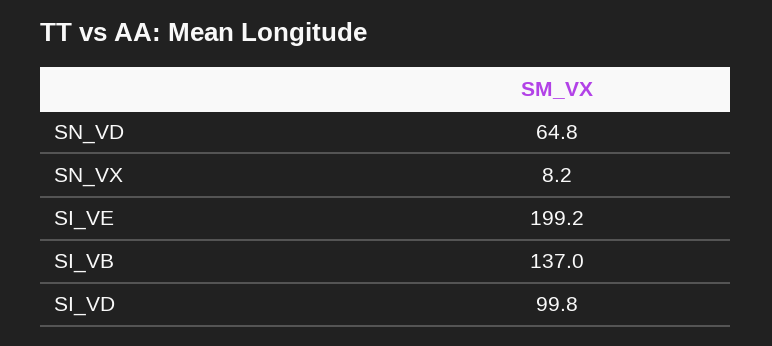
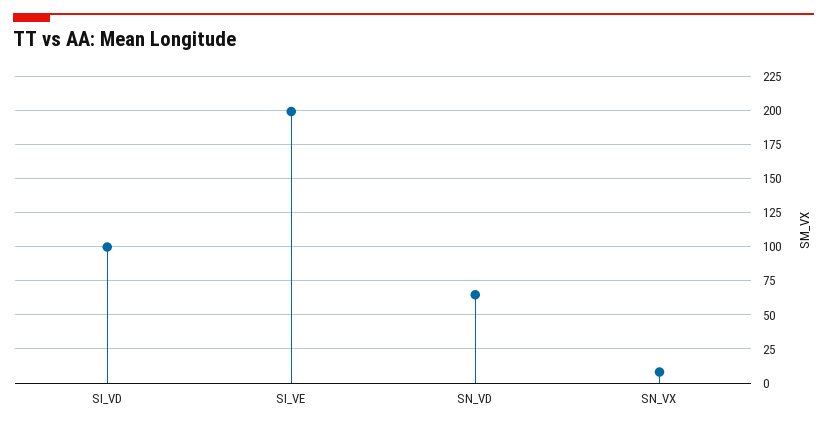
SI_VB: 137 -> none

